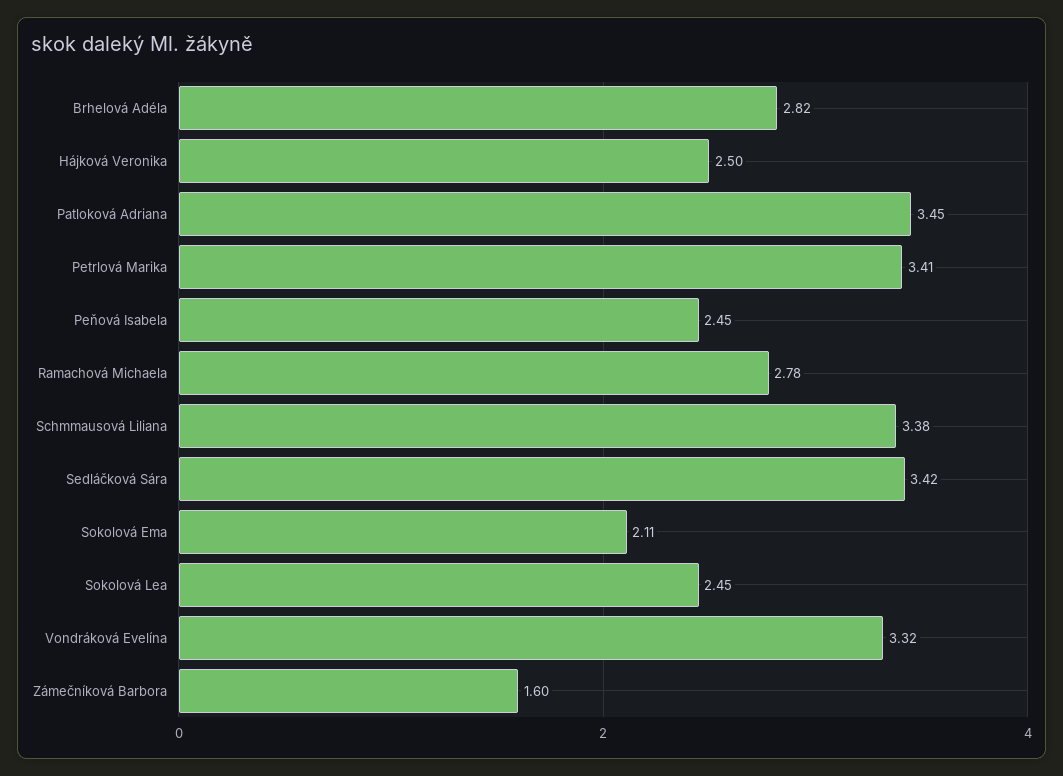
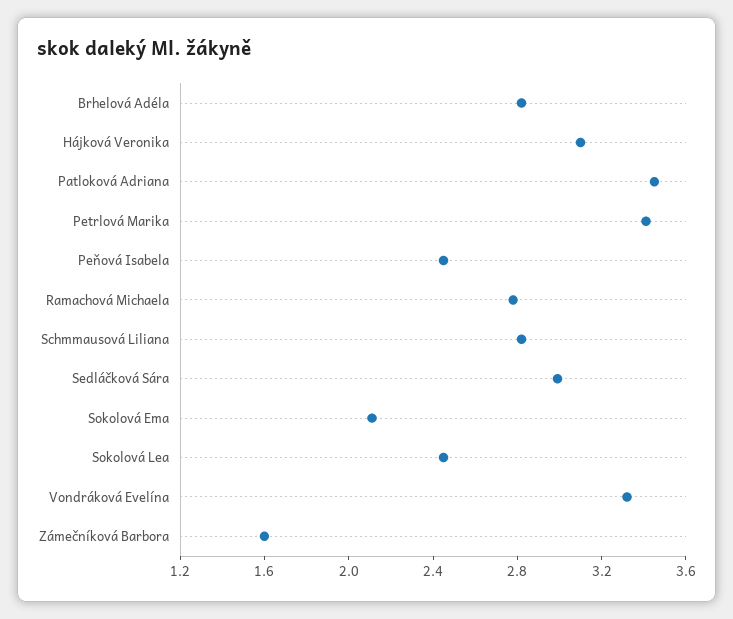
Hájková Veronika: 2.5 -> 3.1
Schmmausová Liliana: 3.38 -> 2.8
Sedláčková Sára: 3.42 -> 3

